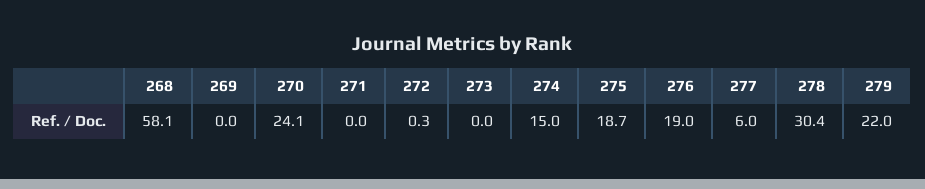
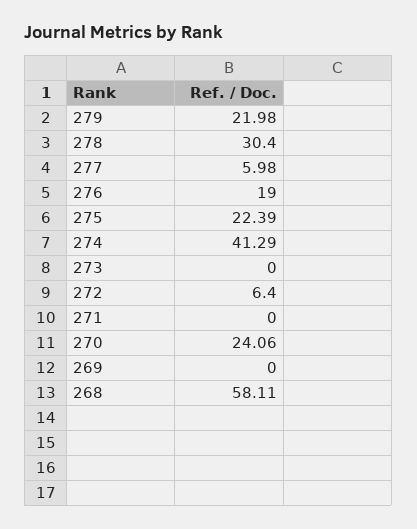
272: 0.3 -> 6.4
274: 15 -> 41.29
275: 18.7 -> 22.39

